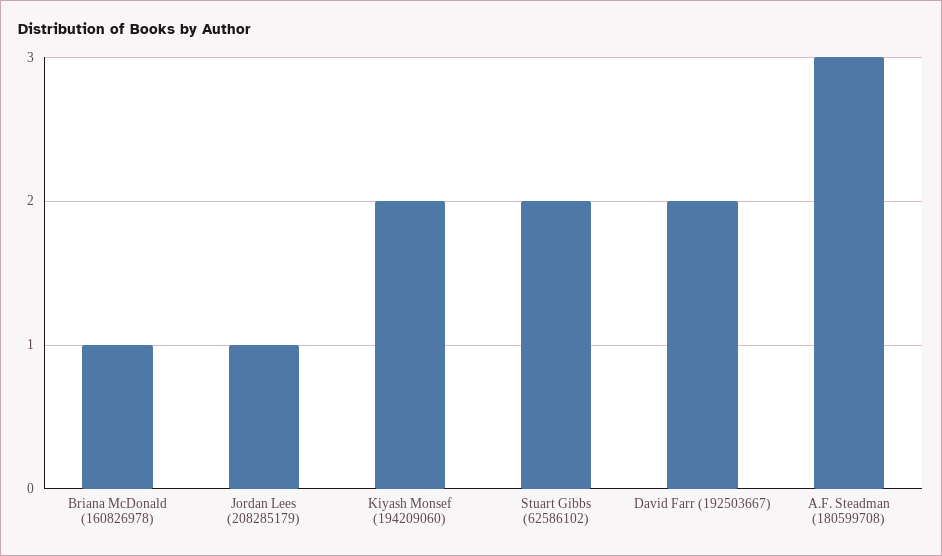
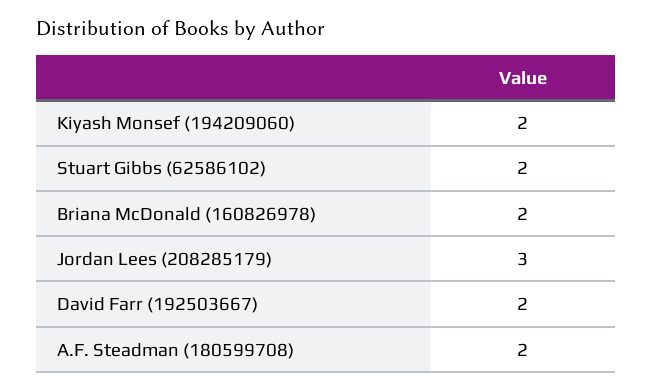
Briana McDonald (160826978): 1 -> 2
Jordan Lees (208285179): 1 -> 3
A.F. Steadman (180599708): 3 -> 2

